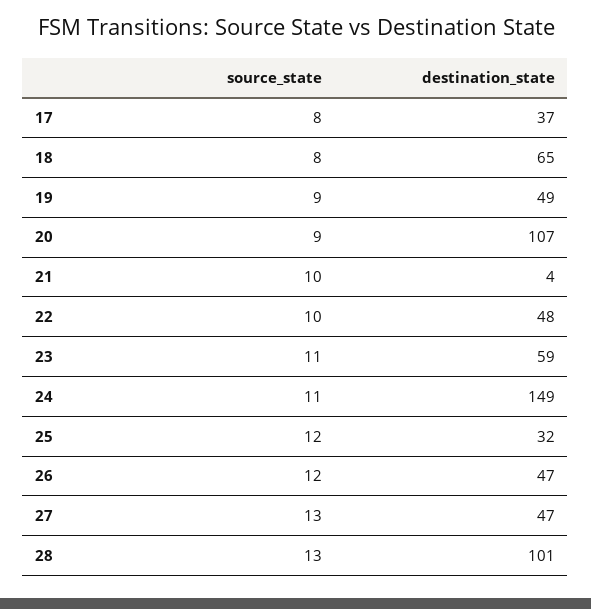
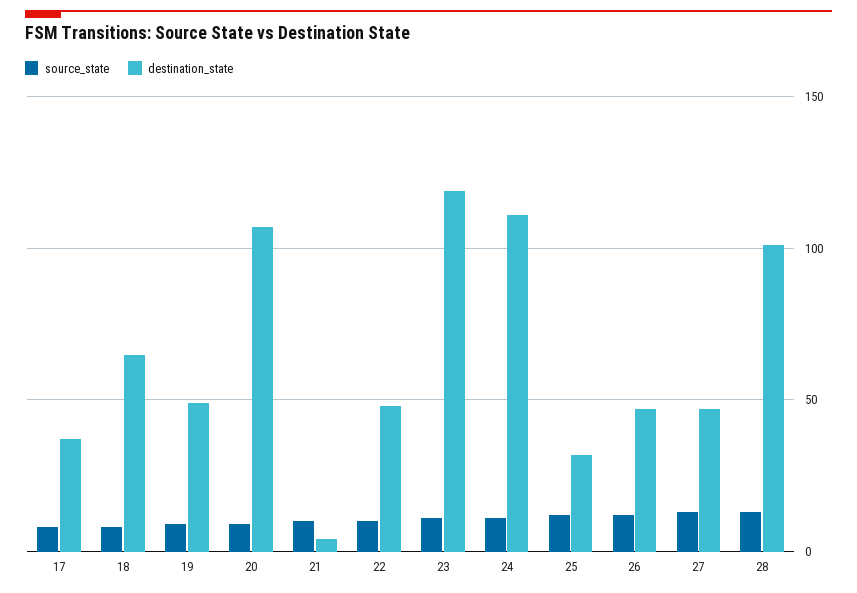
destination_state, 23: 59 -> 120
destination_state, 24: 149 -> 110

